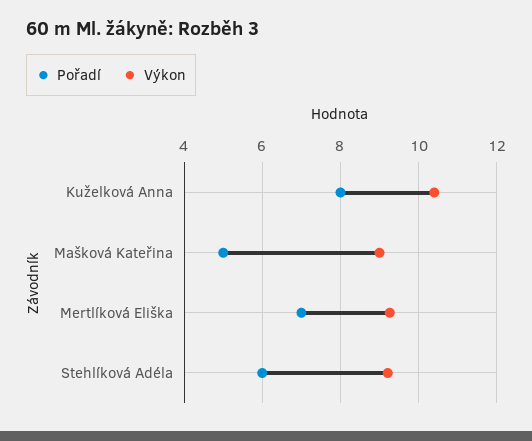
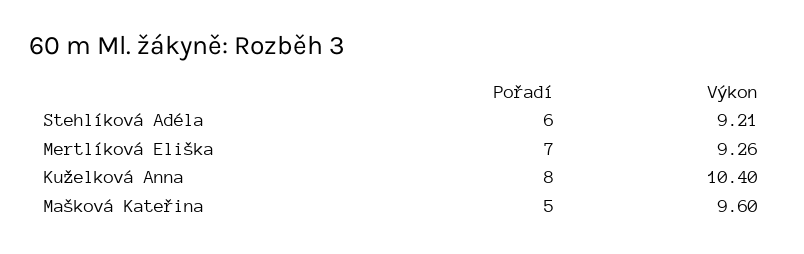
Výkon, Mašková Kateřina: 9 -> 9.6

